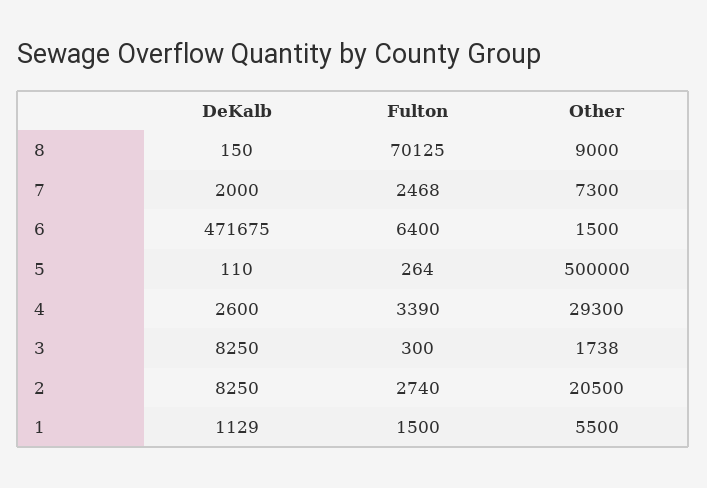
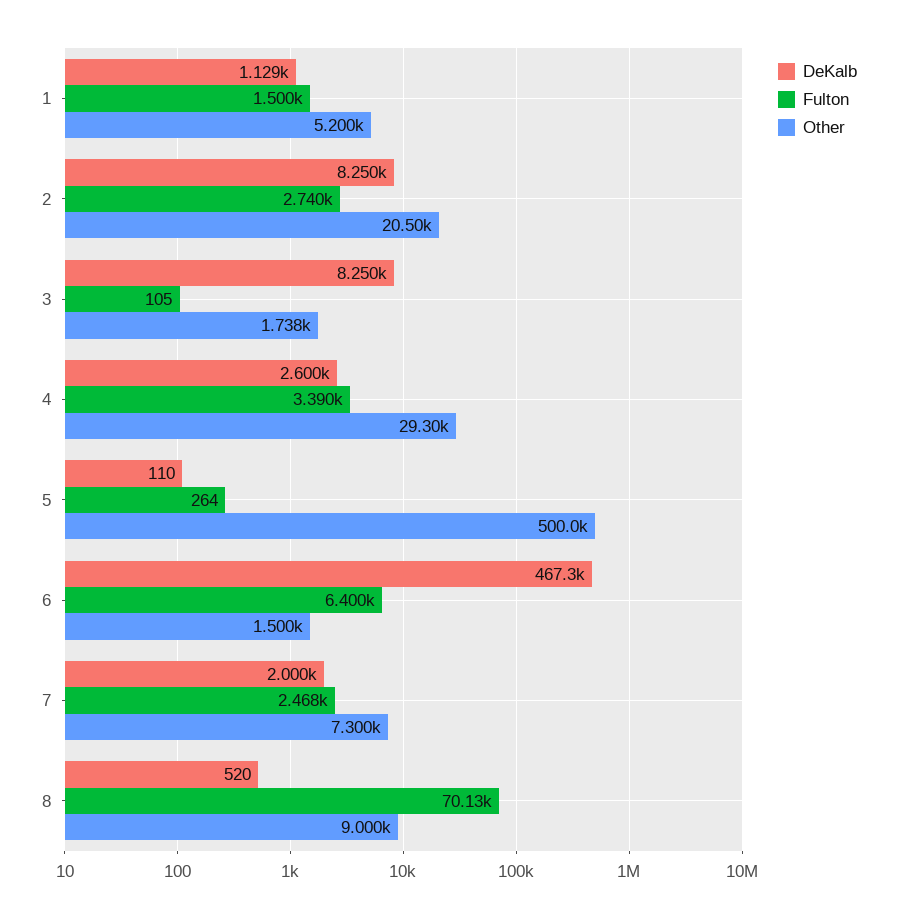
DeKalb, 8: 150 -> 520
DeKalb, 6: 471675 -> 467300
Fulton, 3: 300 -> 105
Other, 1: 5500 -> 5200

